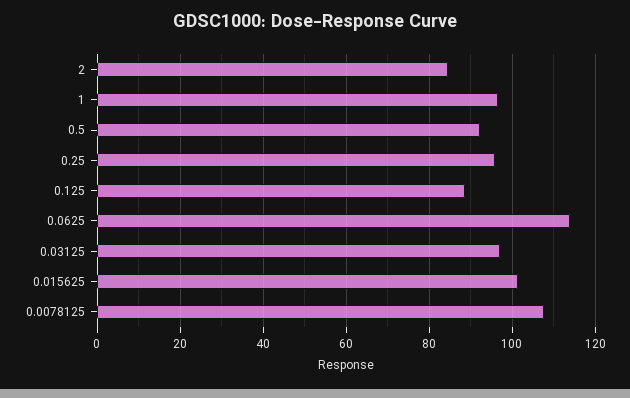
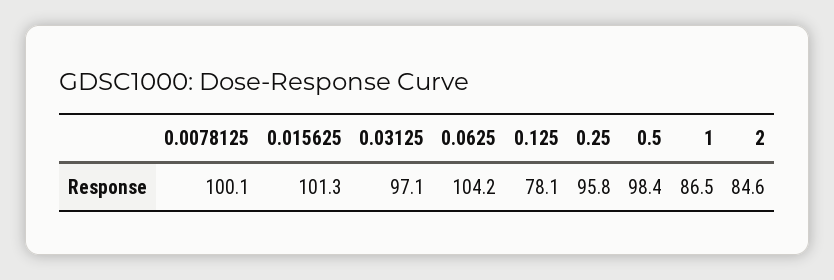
1: 96 -> 86.5
0.5: 92 -> 98.4
0.125: 88 -> 78.1
0.0625: 114 -> 104.2
0.0078125: 108 -> 100.1

